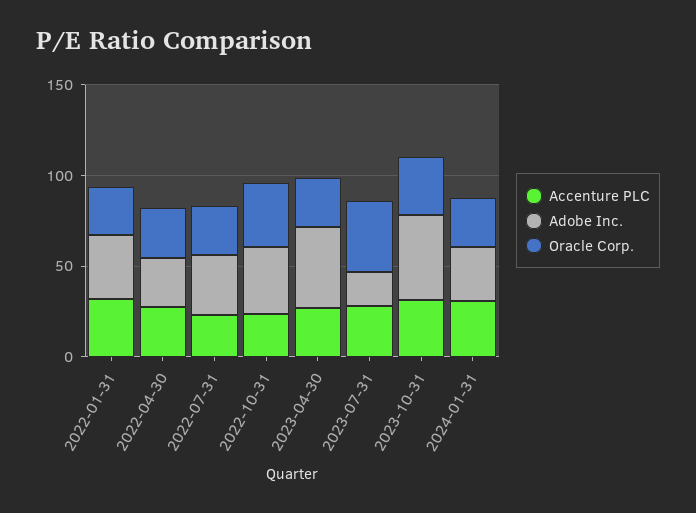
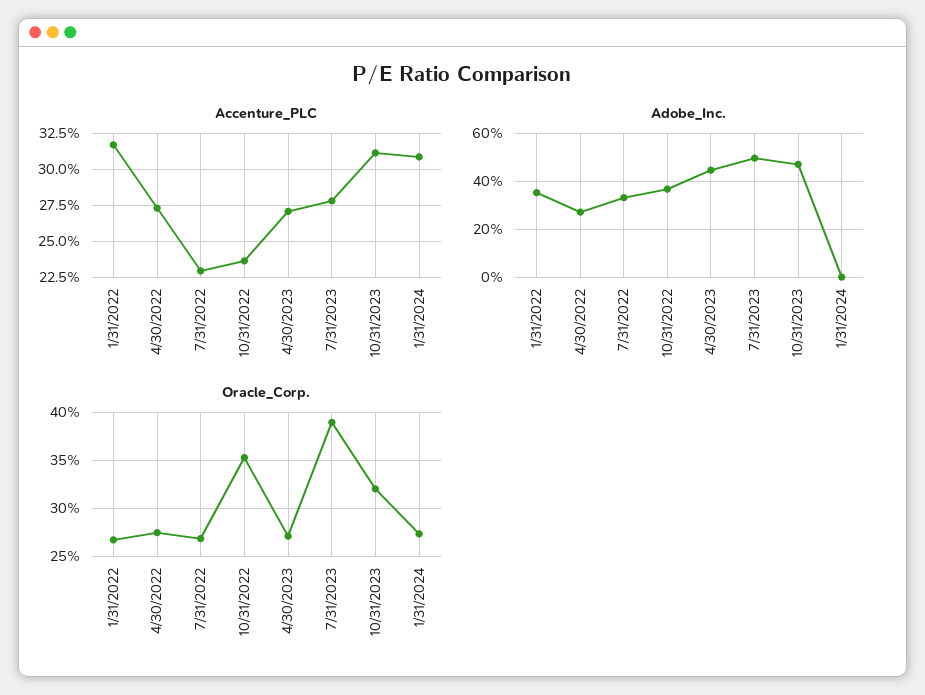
Adobe Inc., 2023-07-31: 20 -> 50
Adobe Inc., 2024-01-31: 30 -> 0

